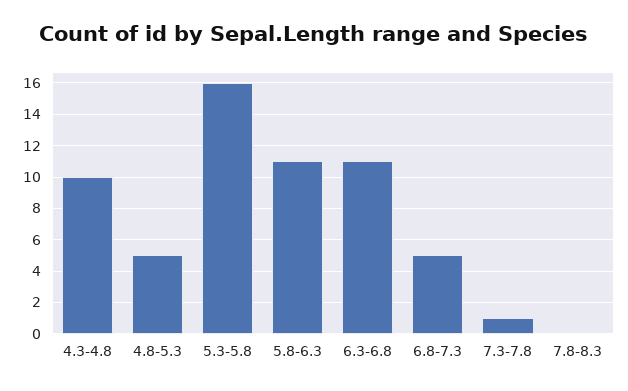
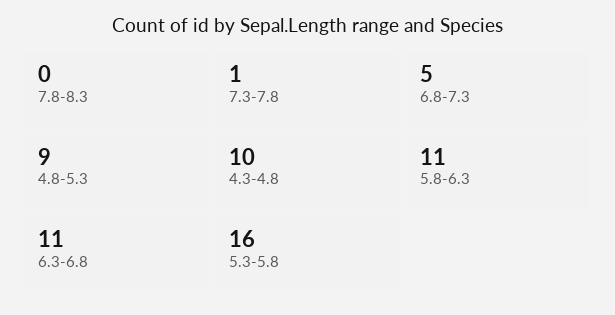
4.8-5.3: 5 -> 9

